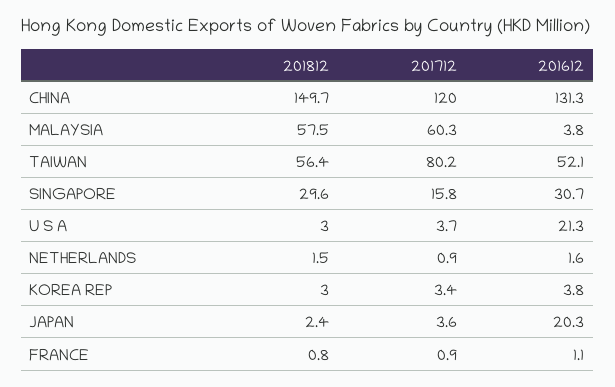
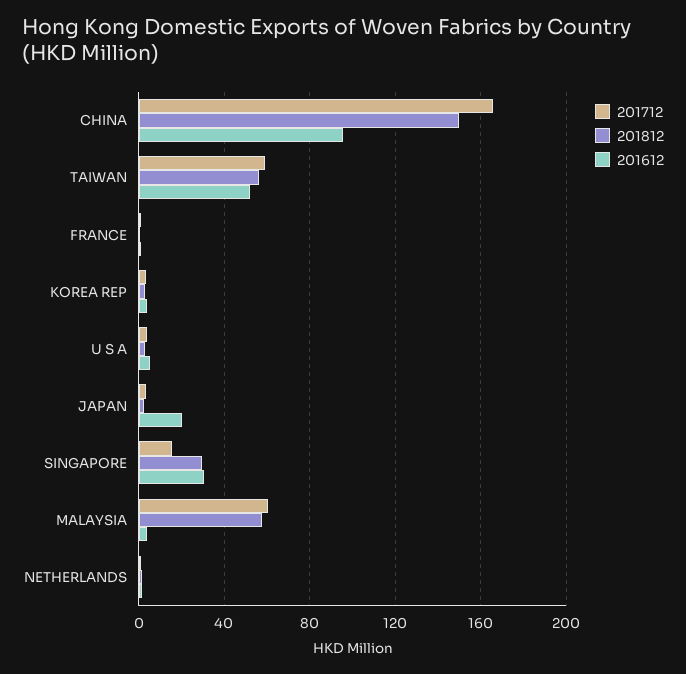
201712, CHINA: 120 -> 165
201612, CHINA: 131.3 -> 95
201712, TAIWAN: 80.2 -> 60
201612, U S A: 21.3 -> 5

